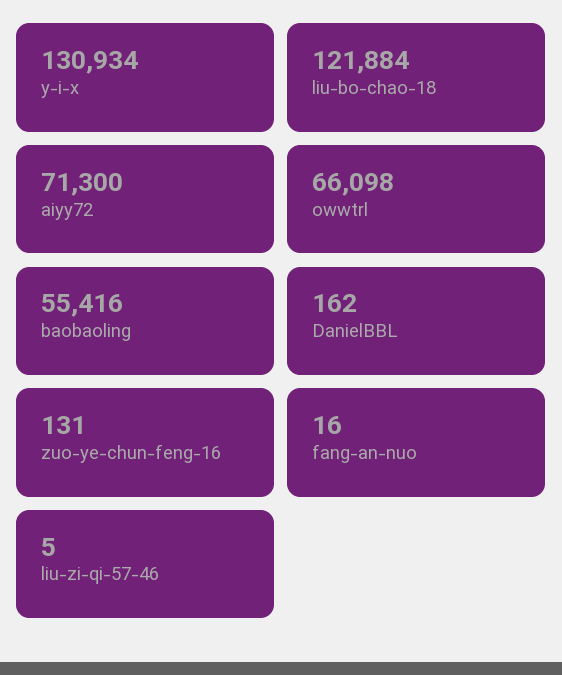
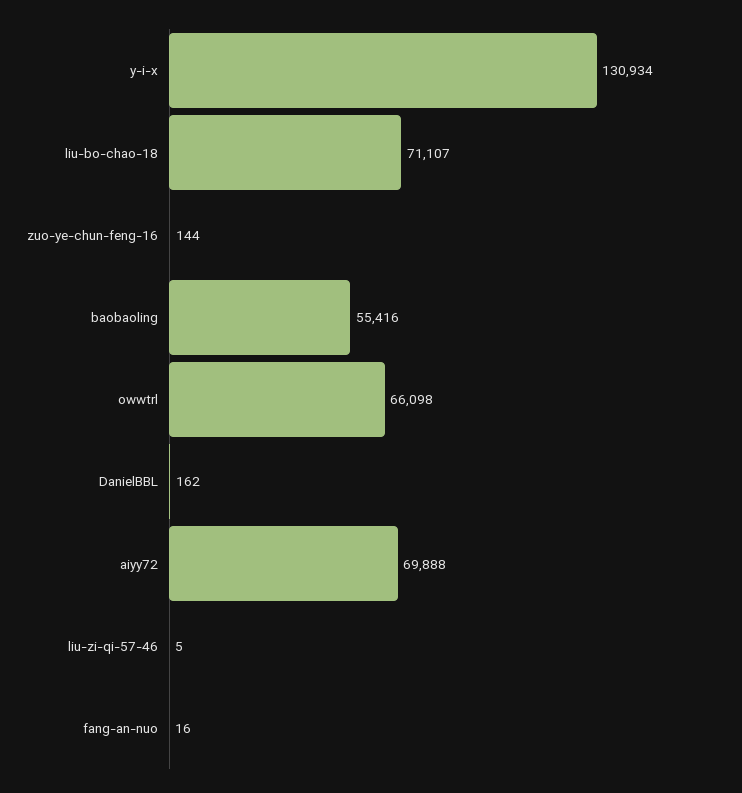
liu-bo-chao-18: 121884 -> 71107
aiyy72: 71300 -> 69888
zuo-ye-chun-feng-16: 131 -> 144

